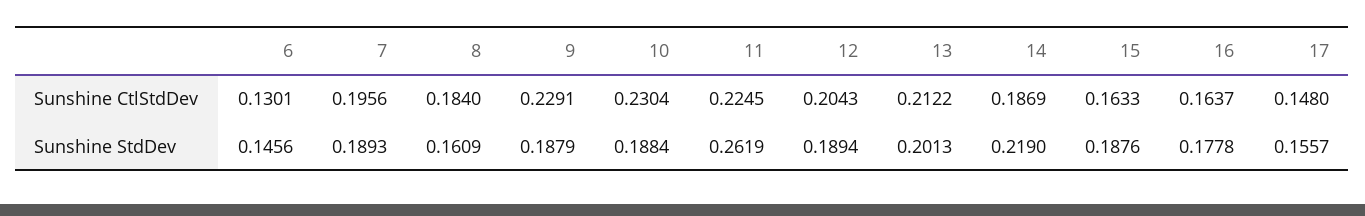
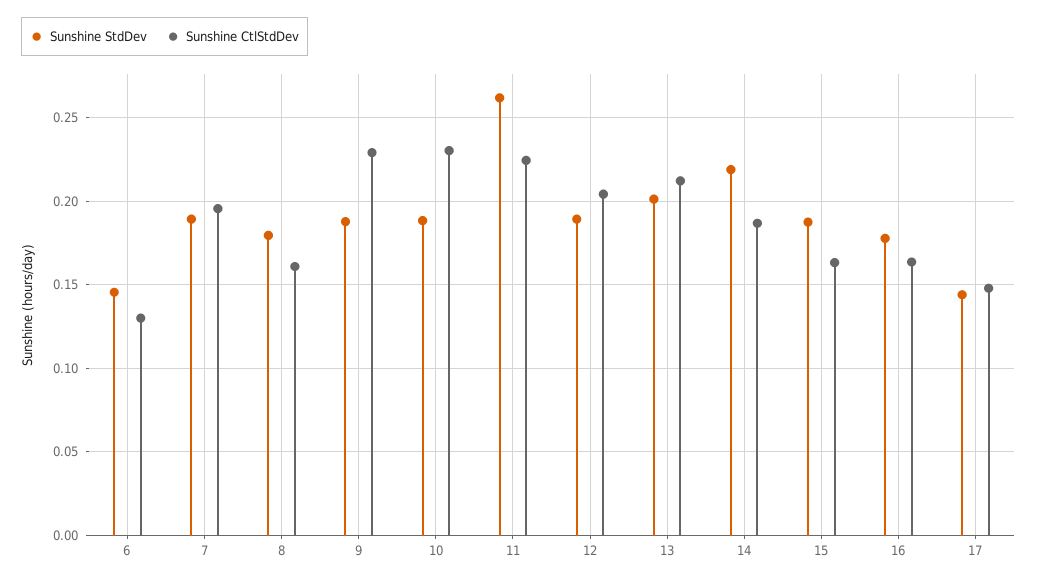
Sunshine CtlStdDev, 8: 0.184 -> 0.16
Sunshine StdDev, 8: 0.1609 -> 0.18
Sunshine StdDev, 17: 0.1557 -> 0.145

